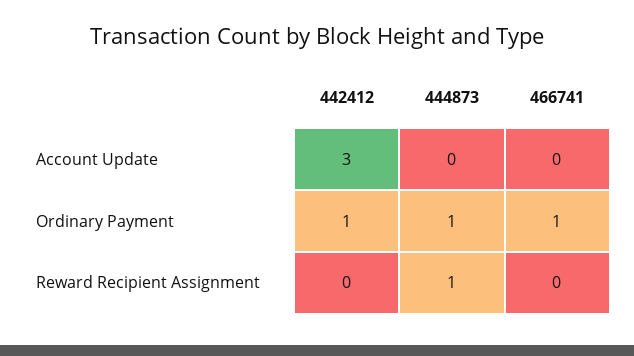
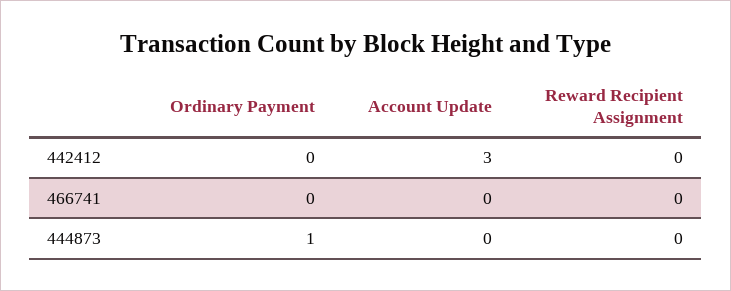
442412, Ordinary Payment: 1 -> 0
466741, Ordinary Payment: 1 -> 0
444873, Reward Recipient Assignment: 1 -> 0

